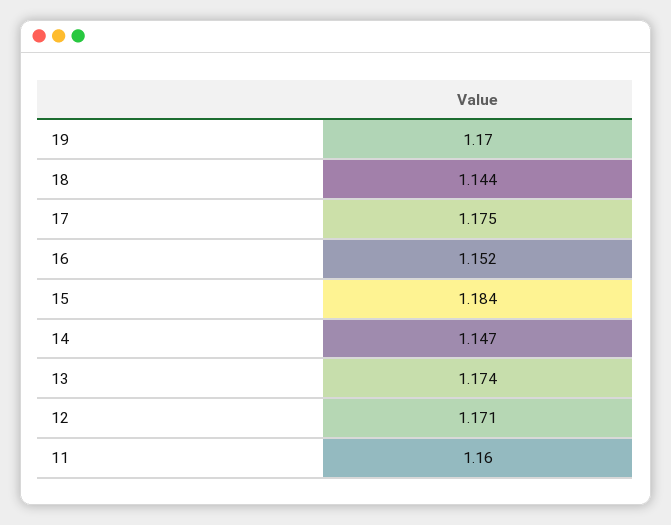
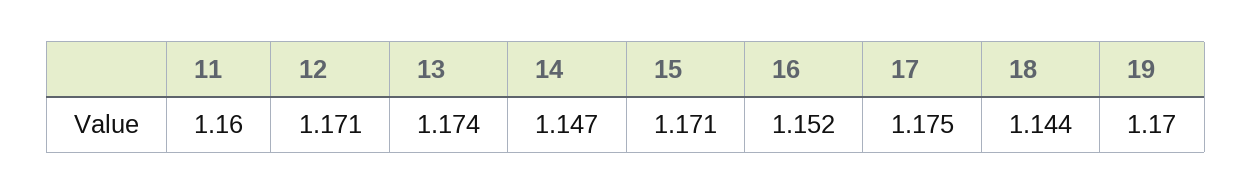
15: 1.184 -> 1.171

